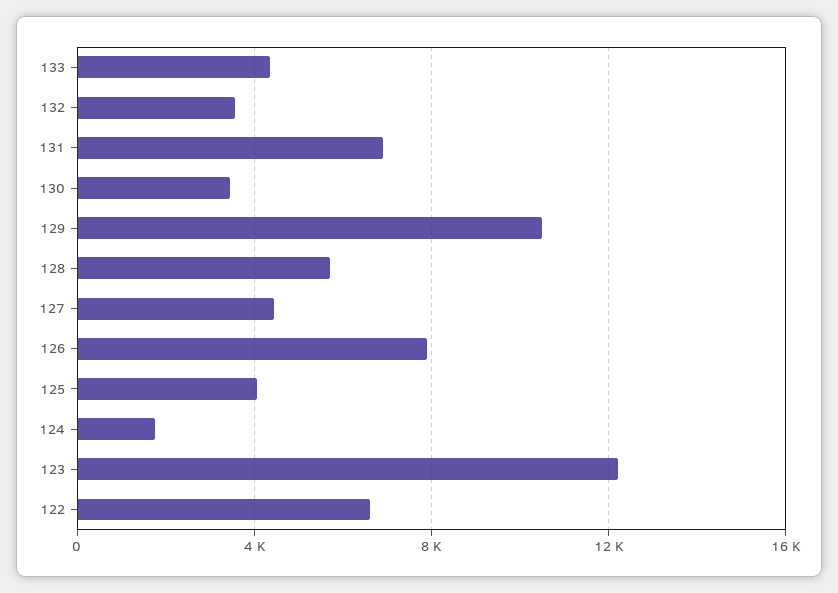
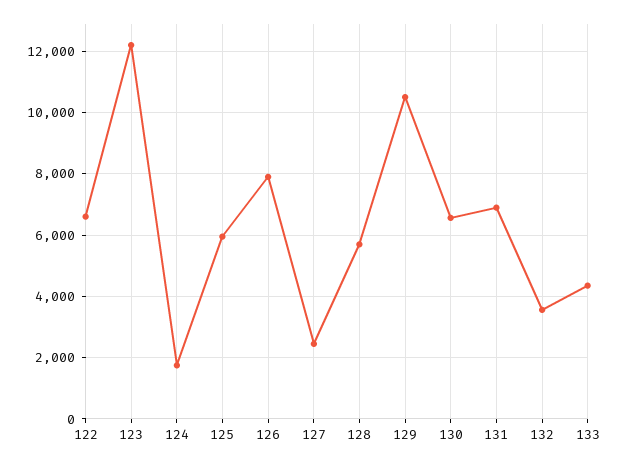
130: 3500 -> 6600
127: 4500 -> 2400
125: 4000 -> 6000

